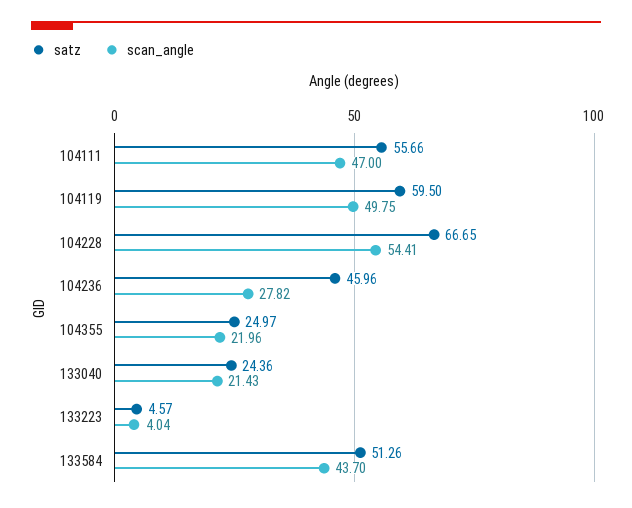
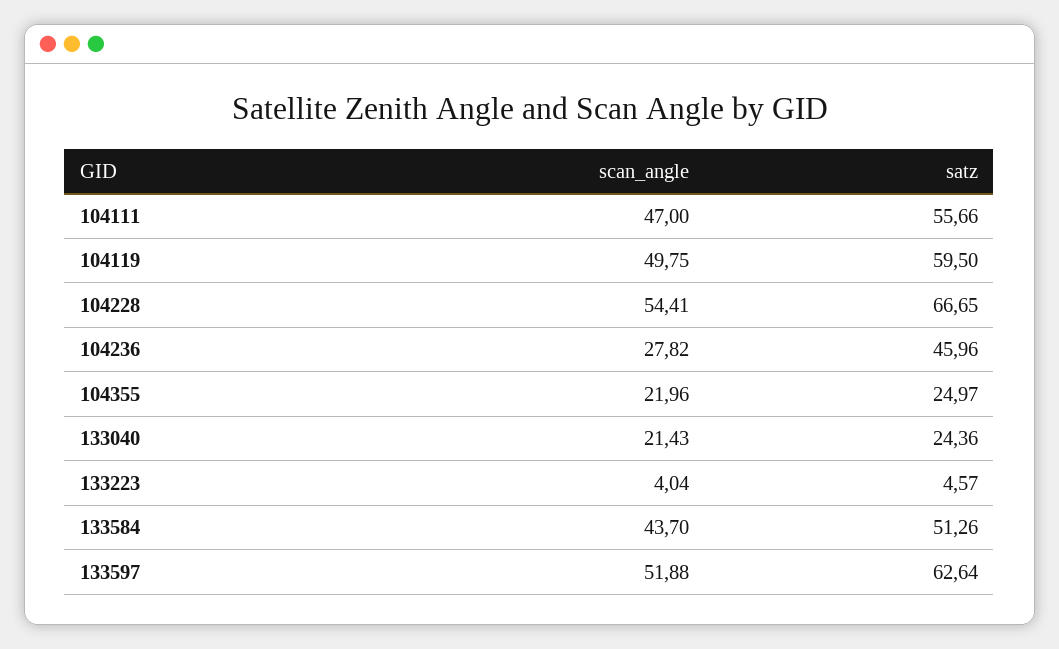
scan_angle, 133597: none -> 51.88
satz, 133597: none -> 62.64

